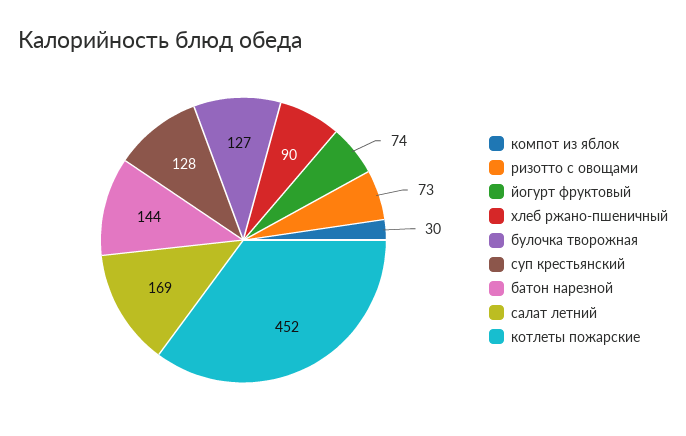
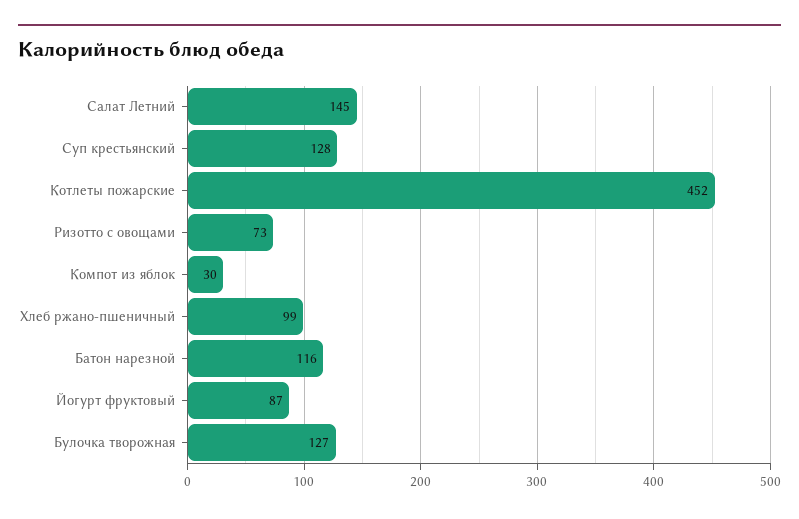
йогурт фруктовый: 74 -> 87
хлеб ржано-пшеничный: 90 -> 99
батон нарезной: 144 -> 116
салат летний: 169 -> 145

